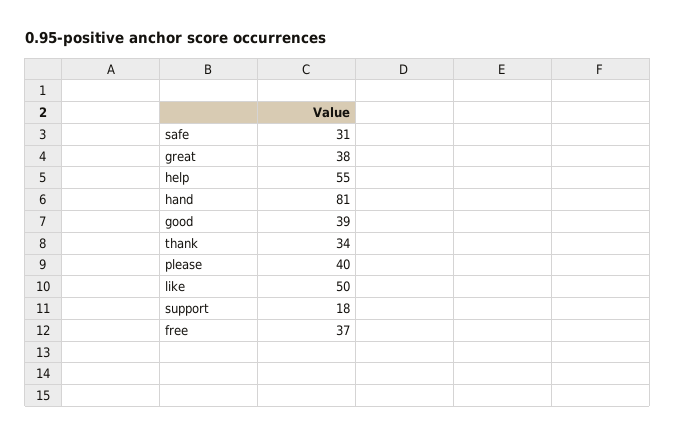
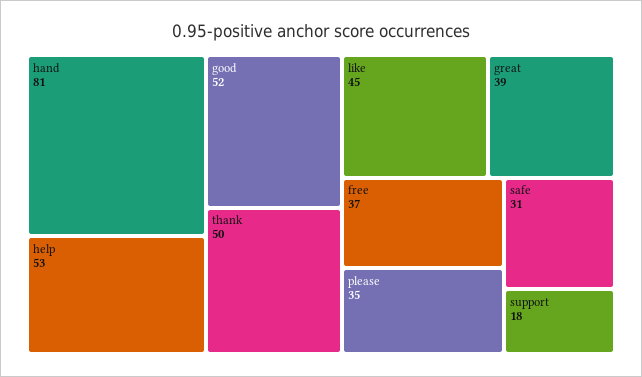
great: 38 -> 39
help: 55 -> 53
good: 39 -> 52
thank: 34 -> 50
please: 40 -> 35
like: 50 -> 45

